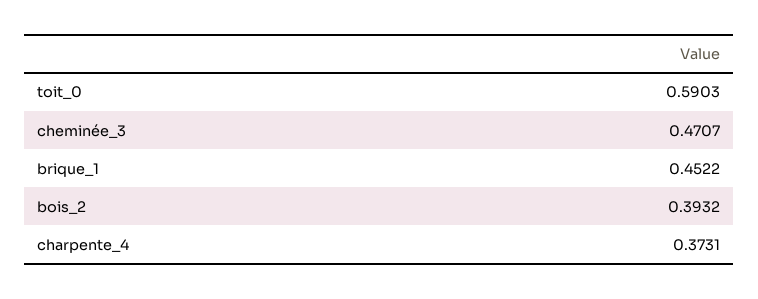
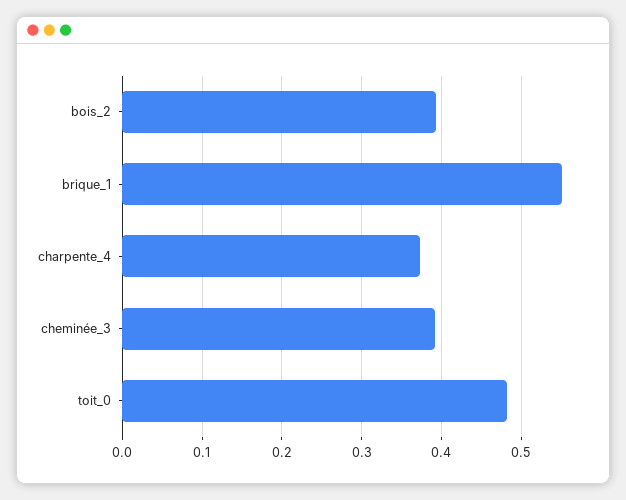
toit_0: 0.5903 -> 0.48
cheminée_3: 0.4707 -> 0.39
brique_1: 0.4522 -> 0.55

